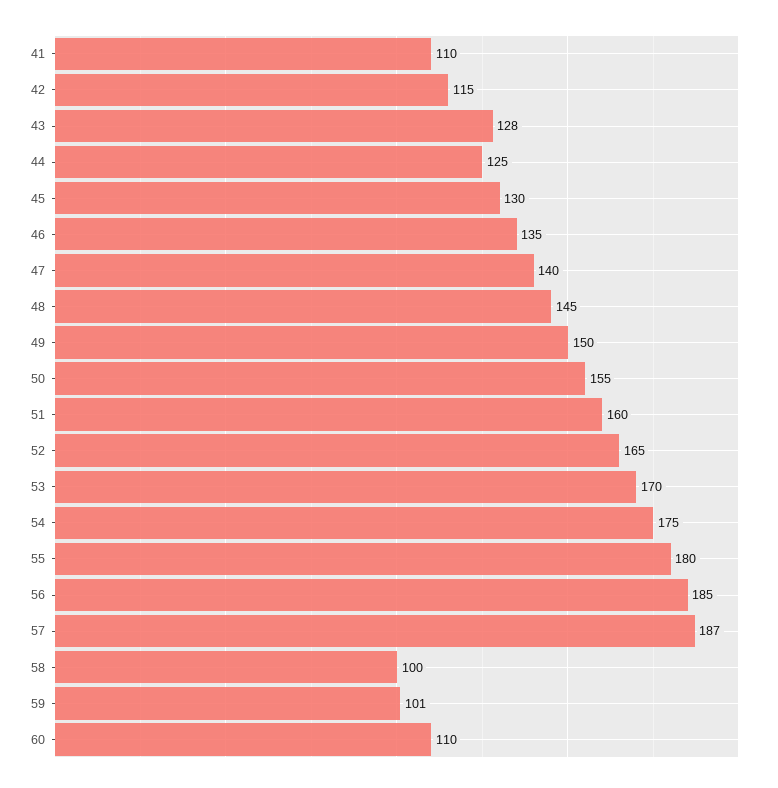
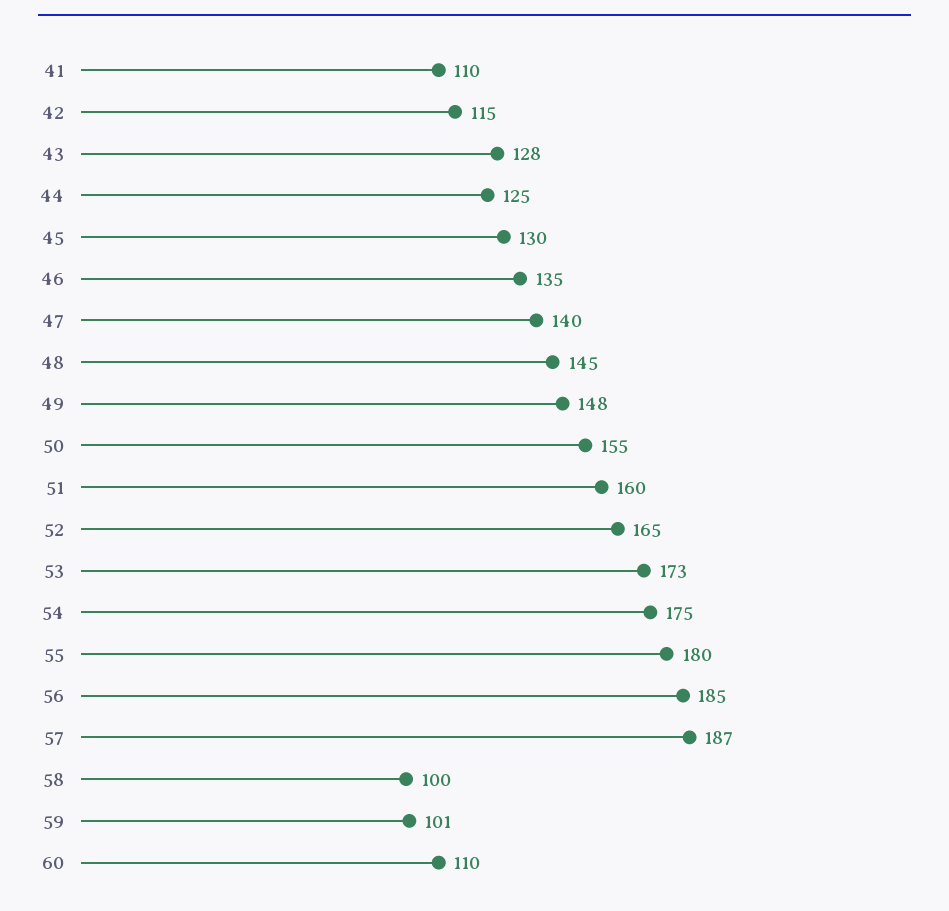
49: 150 -> 148
53: 170 -> 173

